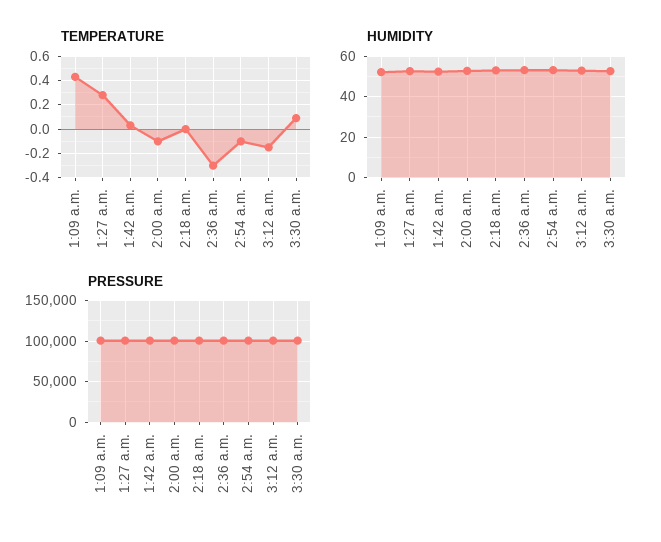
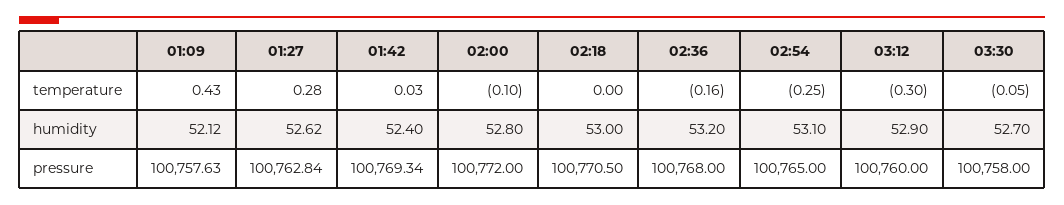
TEMPERATURE, 2:36 a.m.: -0.3 -> -0.16
TEMPERATURE, 2:54 a.m.: -0.1 -> -0.25
TEMPERATURE, 3:12 a.m.: -0.15 -> -0.3
TEMPERATURE, 3:30 a.m.: 0.1 -> -0.05

